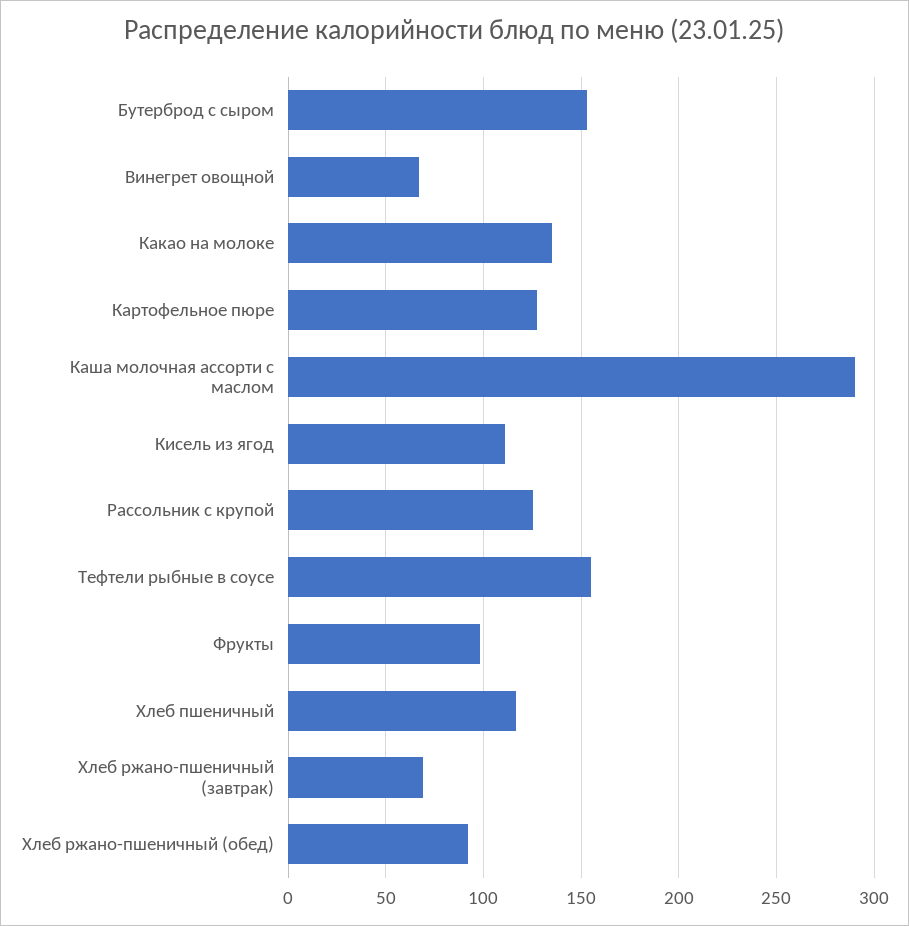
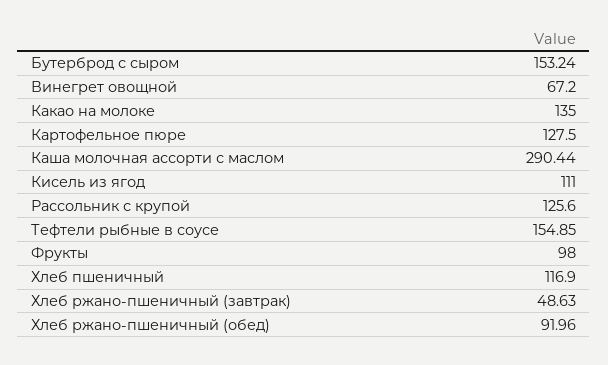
Хлеб ржано-пшеничный (завтрак): 70 -> 48.63

